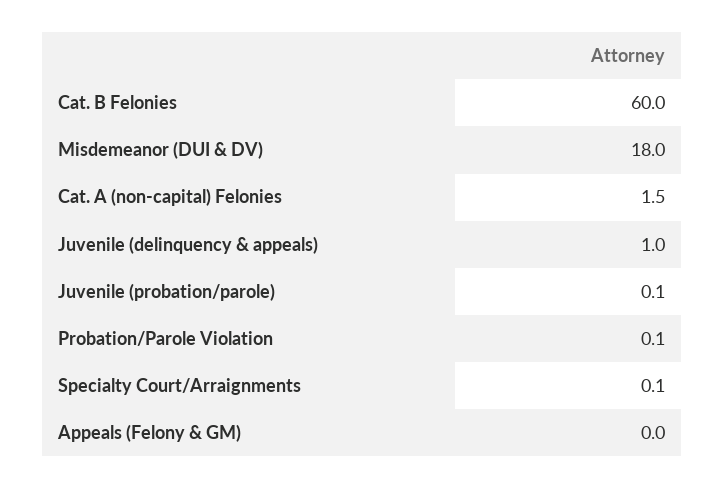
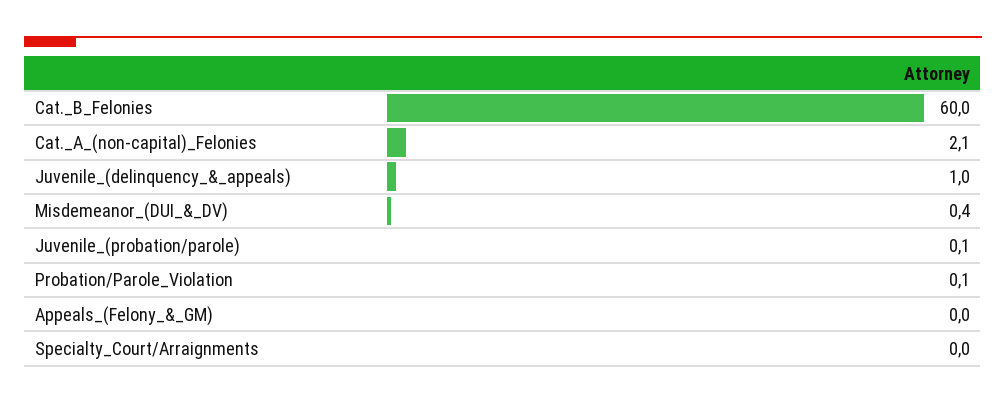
Misdemeanor (DUI & DV): 18 -> 0.4
Cat. A (non-capital) Felonies: 1.5 -> 2.1
Specialty Court/Arraignments: 0.1 -> 0

